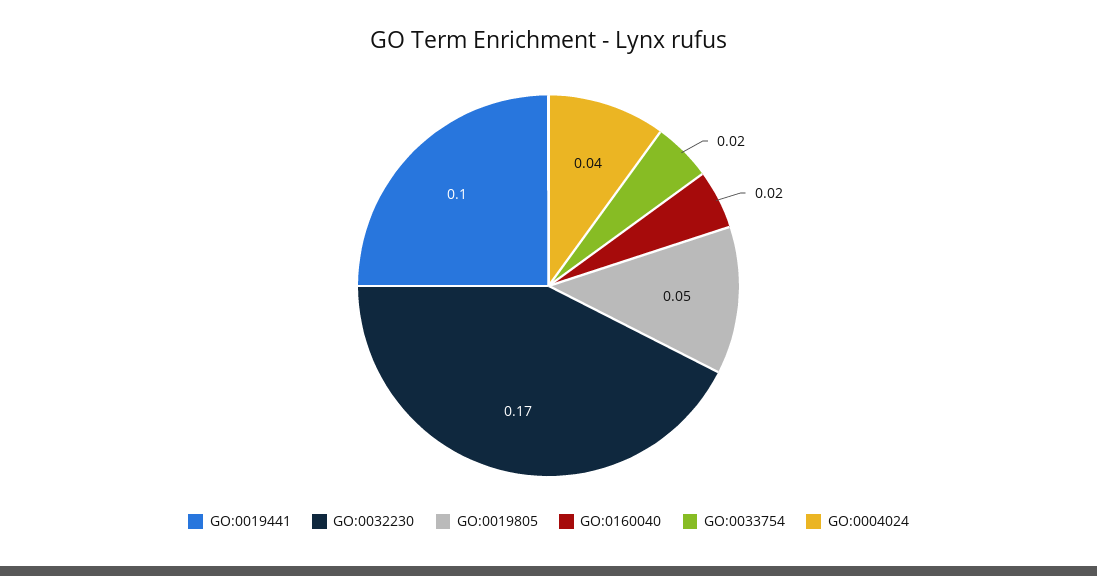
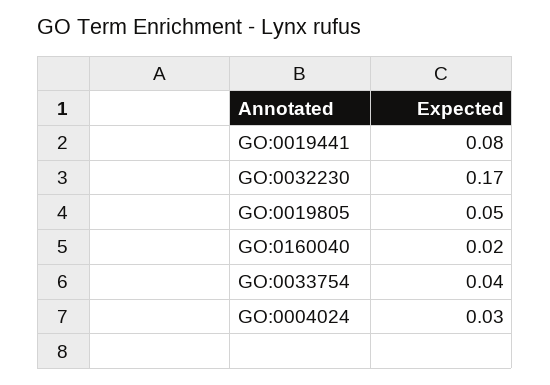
GO:0019441: 0.1 -> 0.08
GO:0033754: 0.02 -> 0.04
GO:0004024: 0.04 -> 0.03

